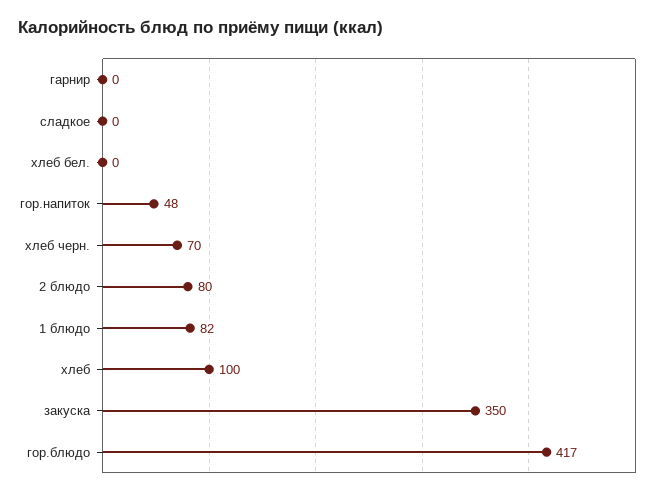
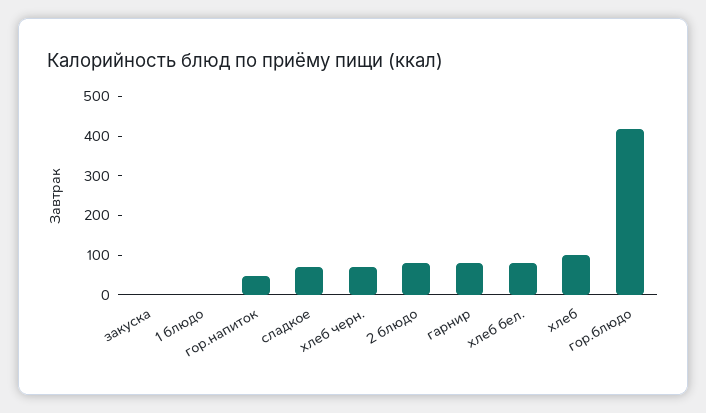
гарнир: 0 -> 75
сладкое: 0 -> 75
хлеб бел.: 0 -> 75
1 блюдо: 82 -> 0
закуска: 350 -> 0

